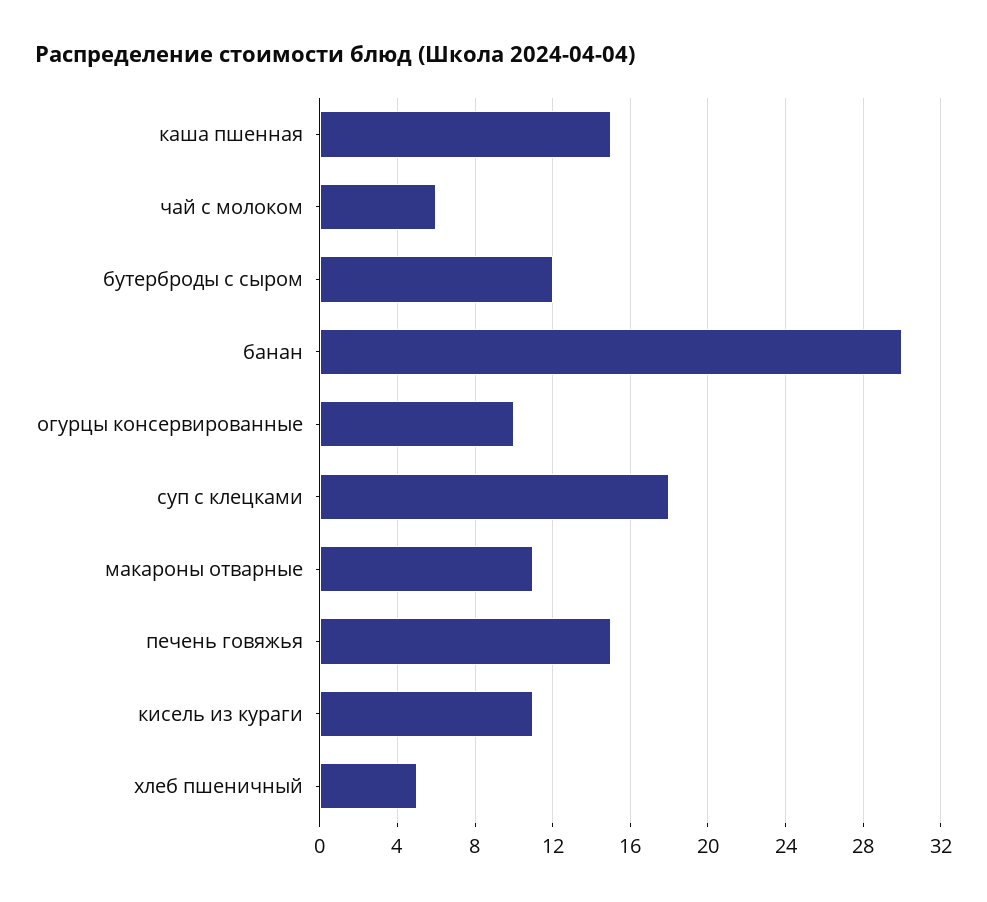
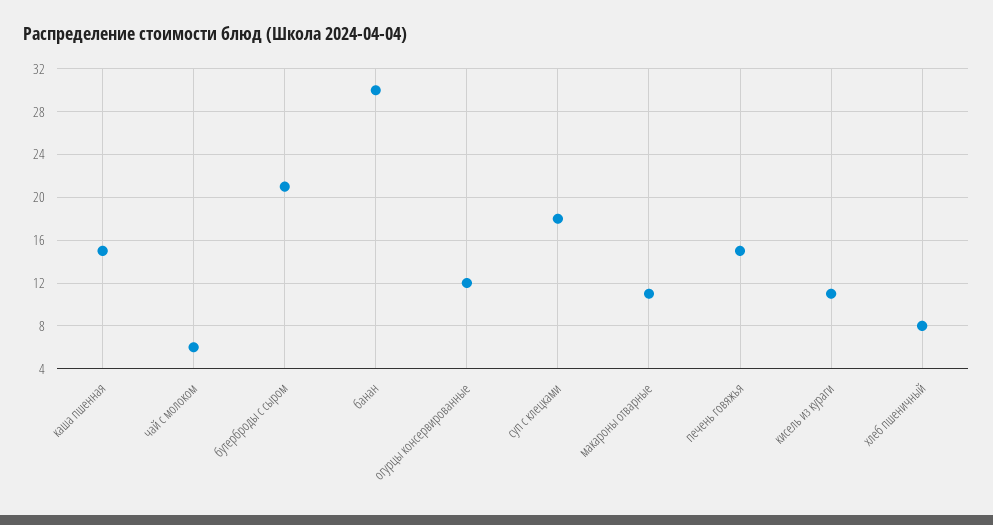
бутерброды с сыром: 12 -> 21
огурцы консервированные: 10 -> 12
хлеб пшеничный: 5 -> 8

